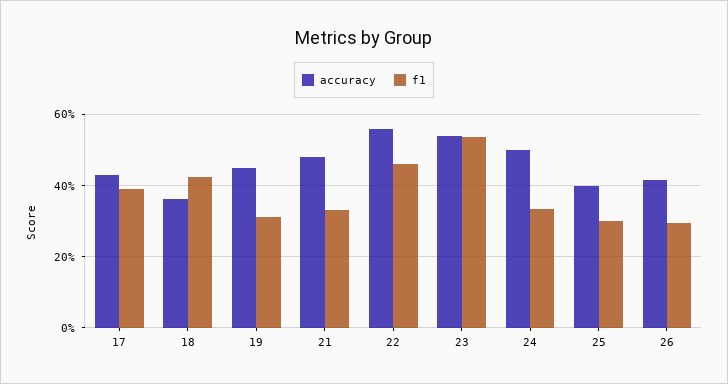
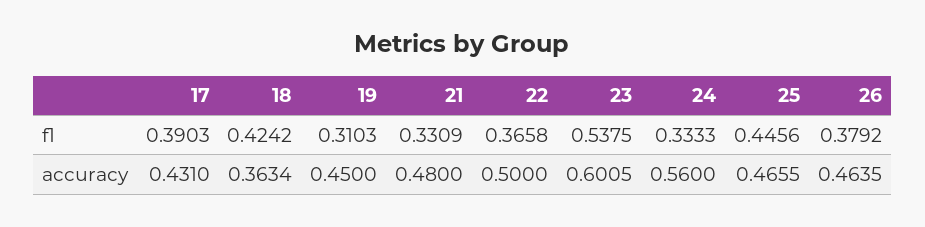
accuracy, 22: 0.56 -> 0.5
f1, 22: 0.46 -> 0.3658
accuracy, 23: 0.54 -> 0.6005
accuracy, 24: 0.5 -> 0.56
accuracy, 25: 0.4 -> 0.4655
f1, 25: 0.3 -> 0.4456
accuracy, 26: 0.42 -> 0.4635
f1, 26: 0.3 -> 0.3792

